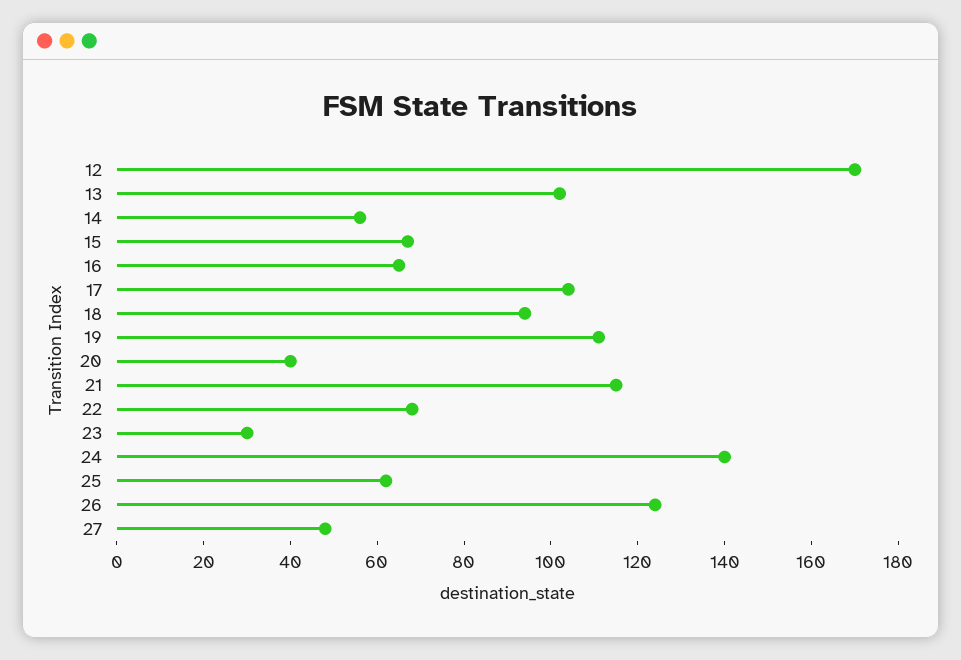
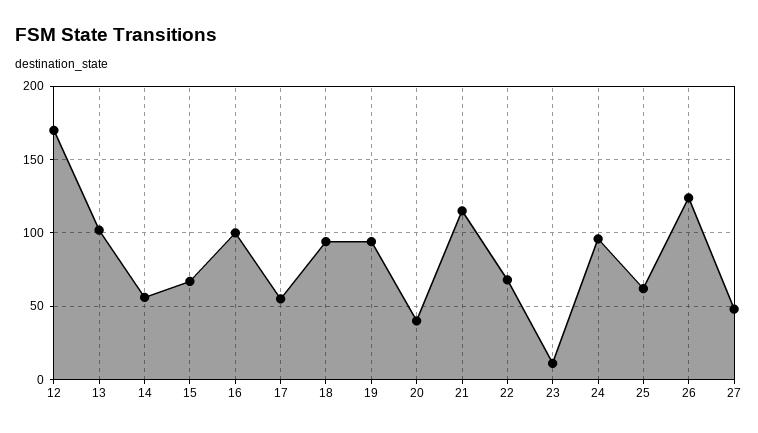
16: 65 -> 100
17: 105 -> 55
19: 110 -> 95
23: 30 -> 10
24: 140 -> 95

